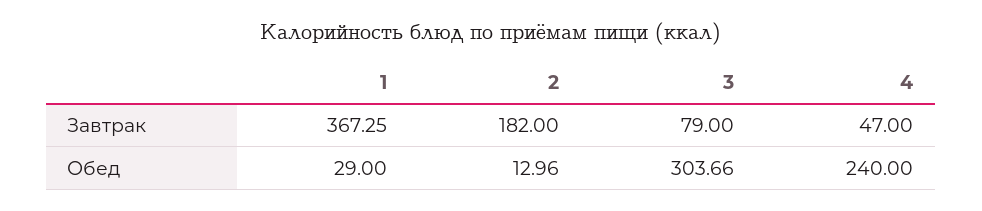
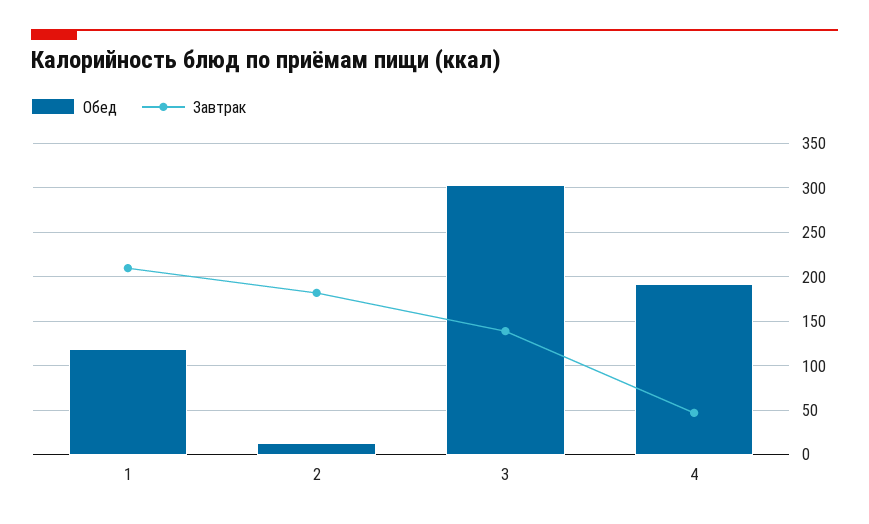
Завтрак, 1: 367.25 -> 210
Завтрак, 3: 79 -> 140
Обед, 1: 29 -> 120
Обед, 4: 240 -> 190

